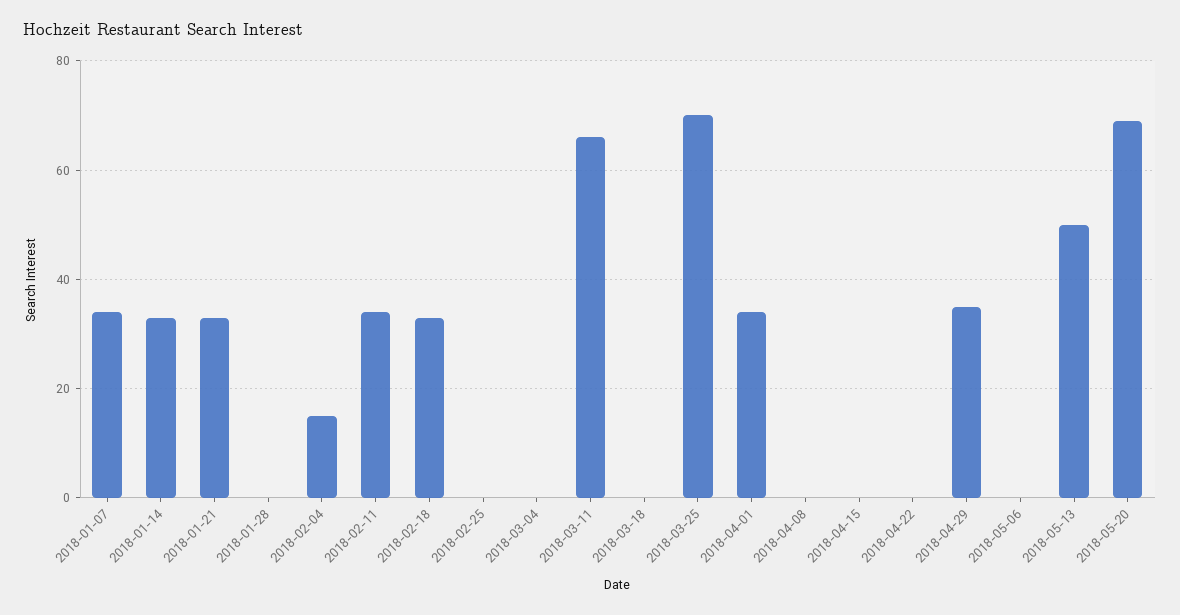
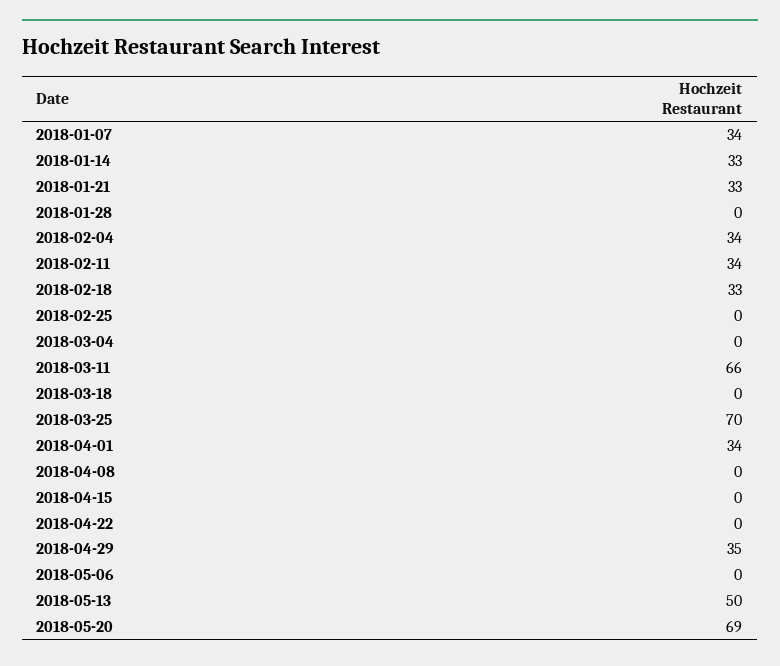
2018-02-04: 15 -> 34

